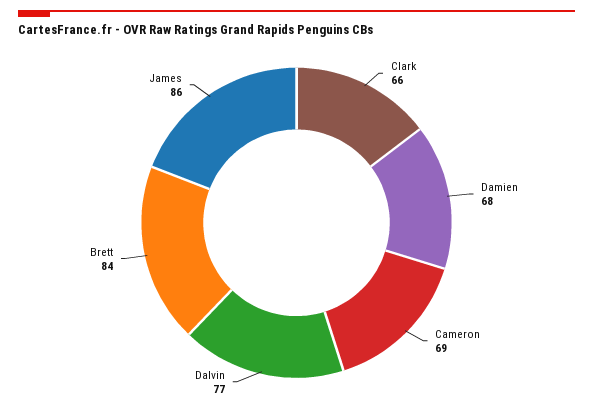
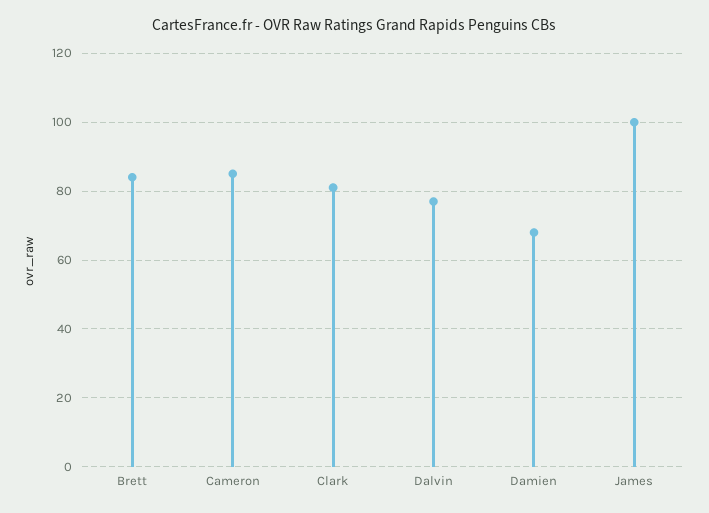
Clark: 66 -> 80
Cameron: 69 -> 85
James: 86 -> 100

